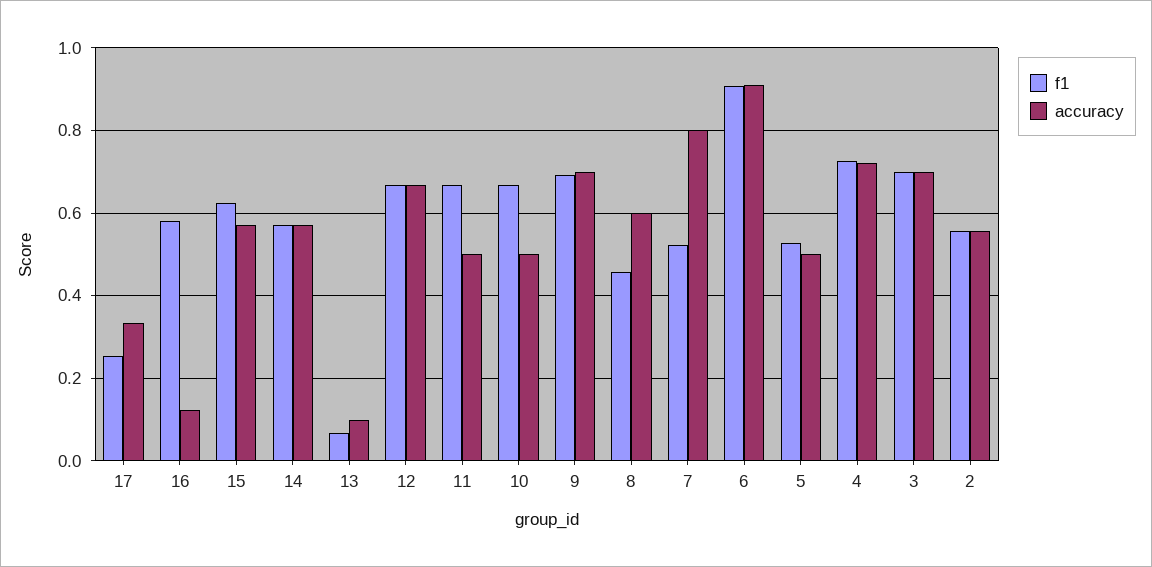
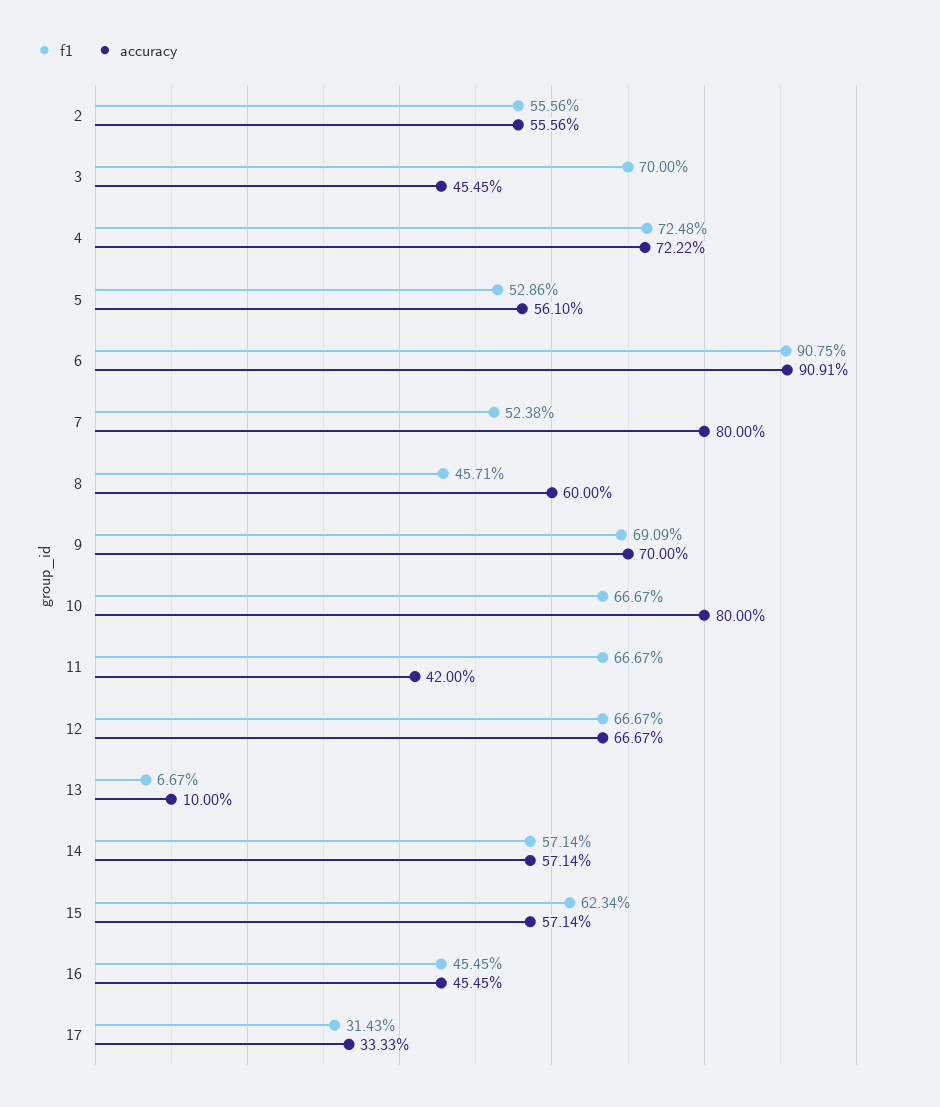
f1, 17: 0.26 -> 0.3143
f1, 16: 0.58 -> 0.4545
accuracy, 16: 0.12 -> 0.4545
accuracy, 11: 0.5 -> 0.42
accuracy, 10: 0.5 -> 0.8
accuracy, 5: 0.5 -> 0.561
accuracy, 3: 0.7 -> 0.4545

